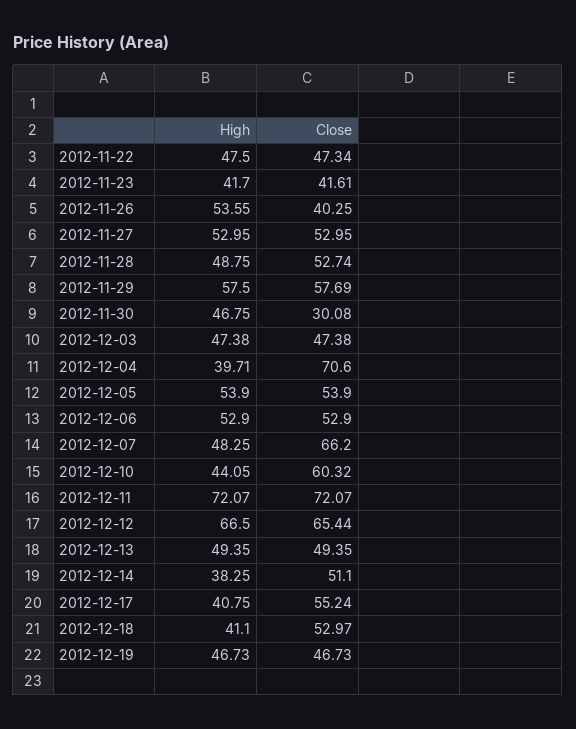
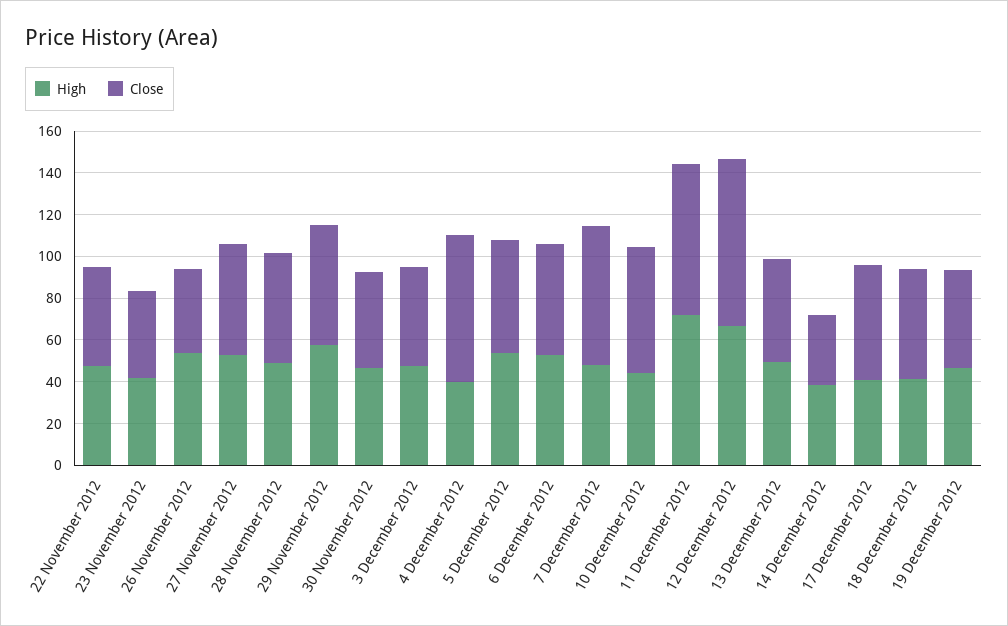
Close, 2012-11-30: 30.08 -> 45
Close, 2012-12-12: 65.44 -> 80
Close, 2012-12-14: 51.1 -> 35

